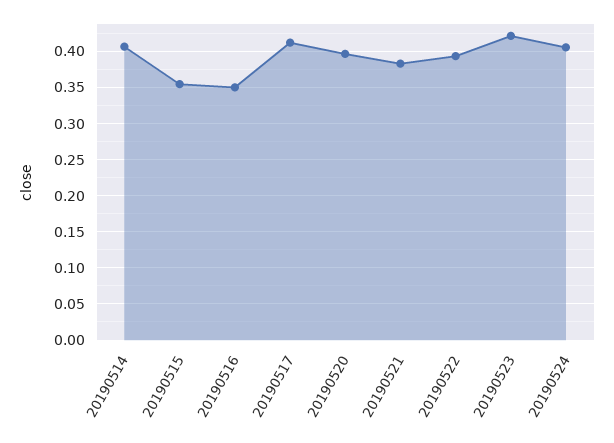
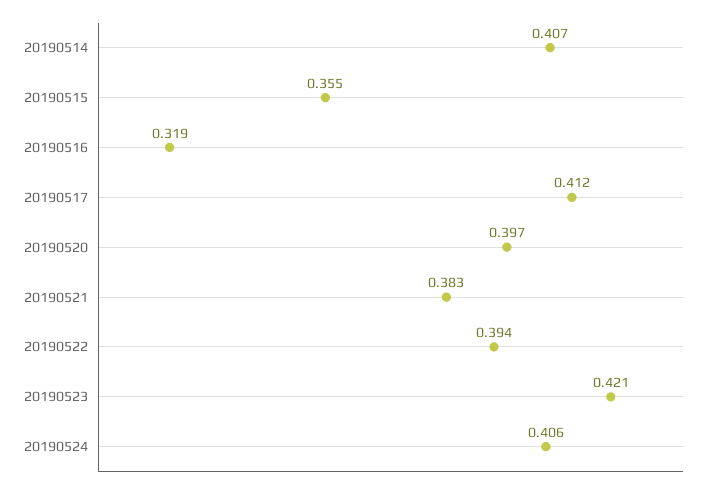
20190516: 0.35 -> 0.319

